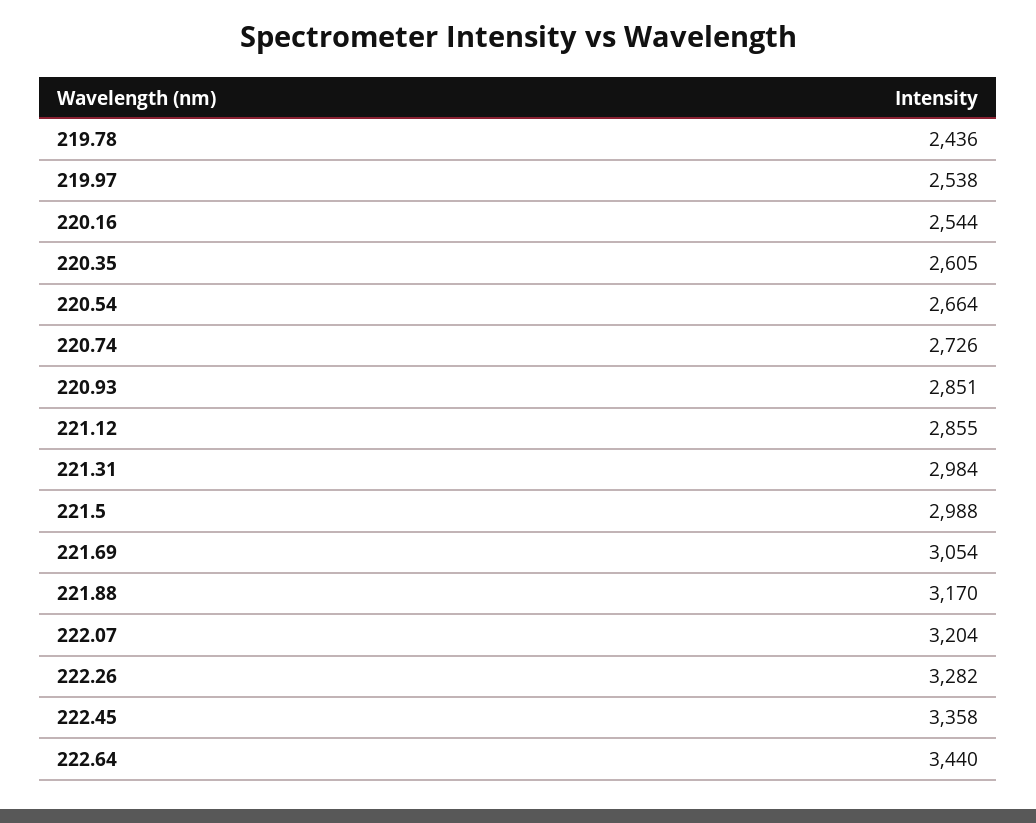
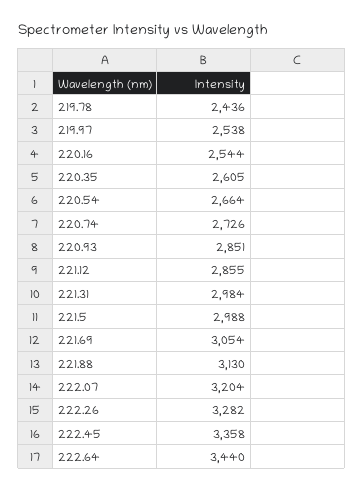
221.88: 3170 -> 3130

